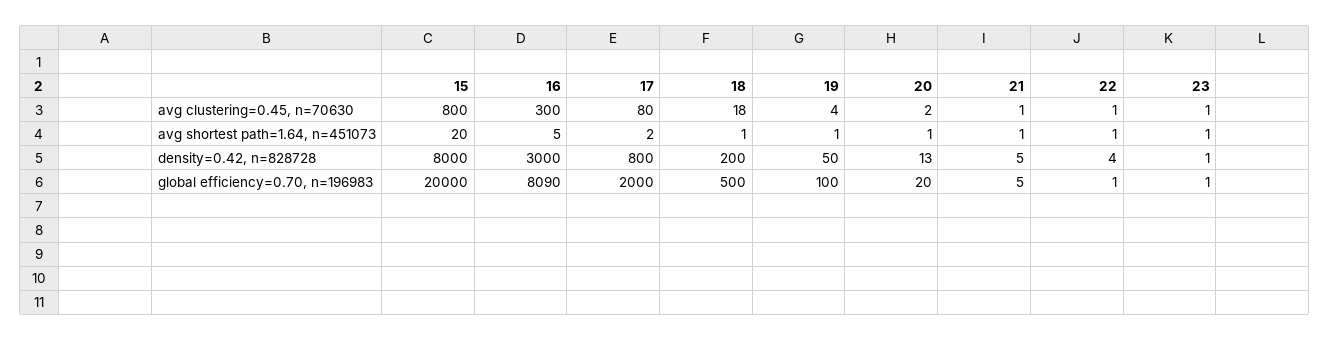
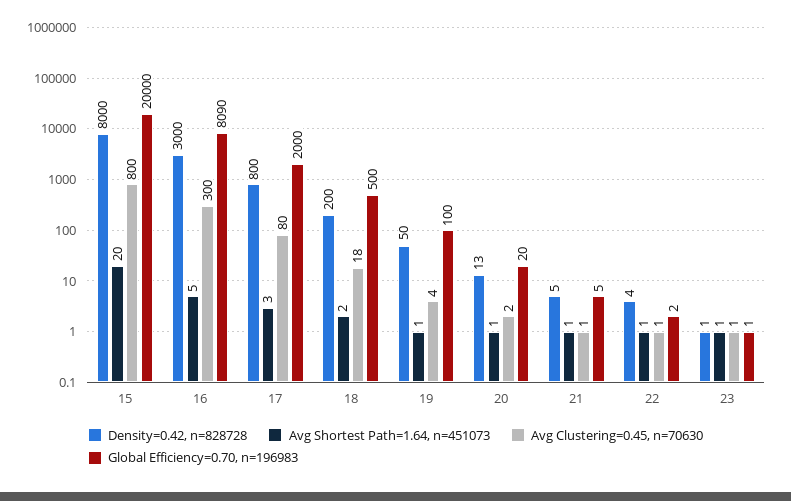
avg shortest path=1.64, n=451073, 17: 2 -> 3
avg shortest path=1.64, n=451073, 18: 1 -> 2
global efficiency=0.70, n=196983, 22: 1 -> 2

